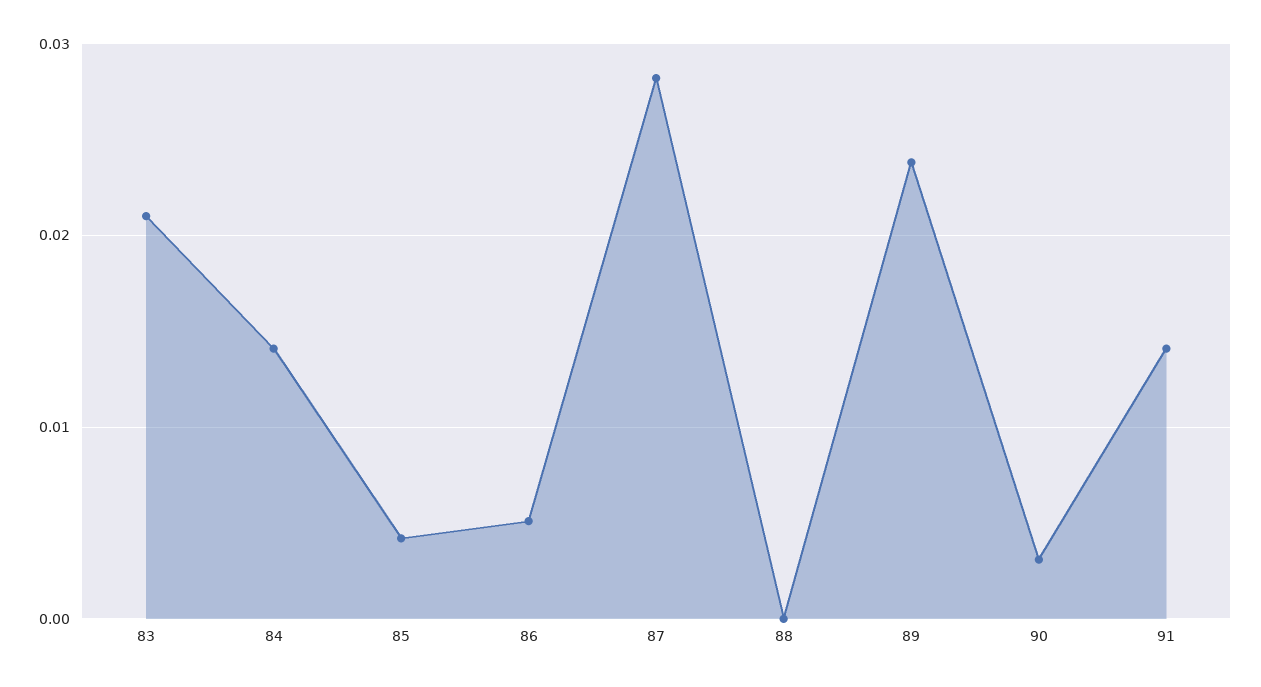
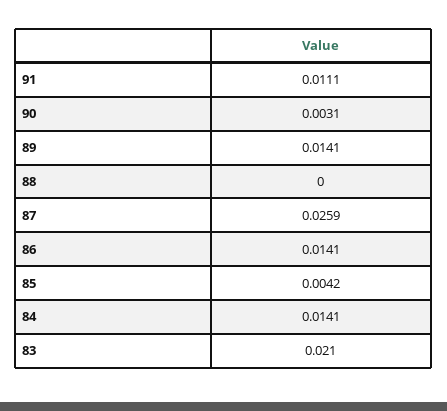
86: 0.005 -> 0.0141
87: 0.028 -> 0.0259
89: 0.024 -> 0.0141
91: 0.014 -> 0.0111

